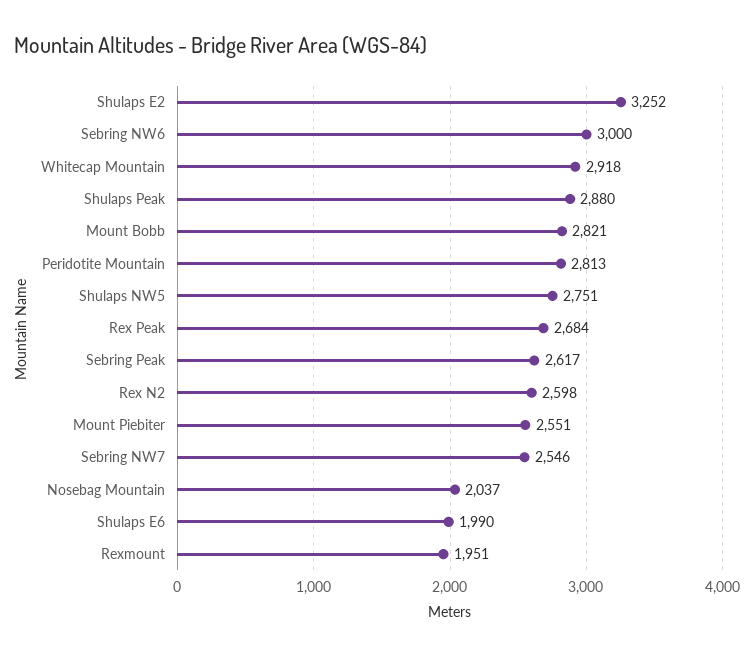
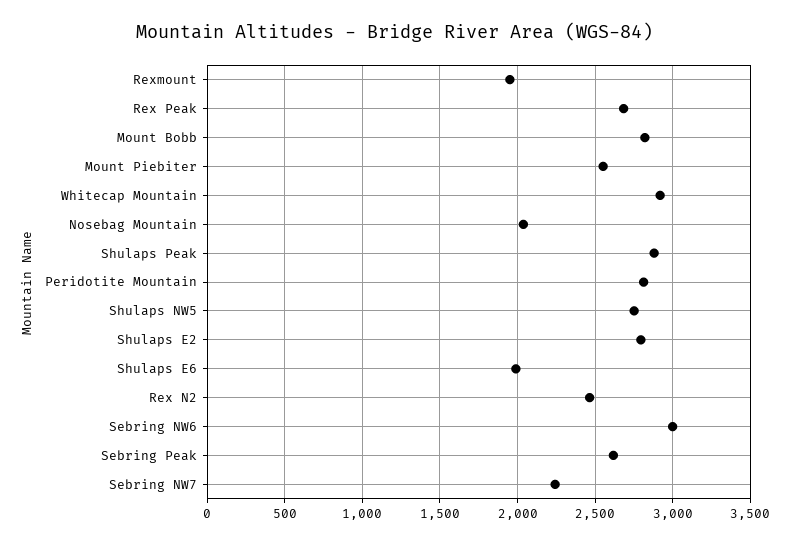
Shulaps E2: 3252 -> 2800
Rex N2: 2598 -> 2450
Sebring NW7: 2546 -> 2250

